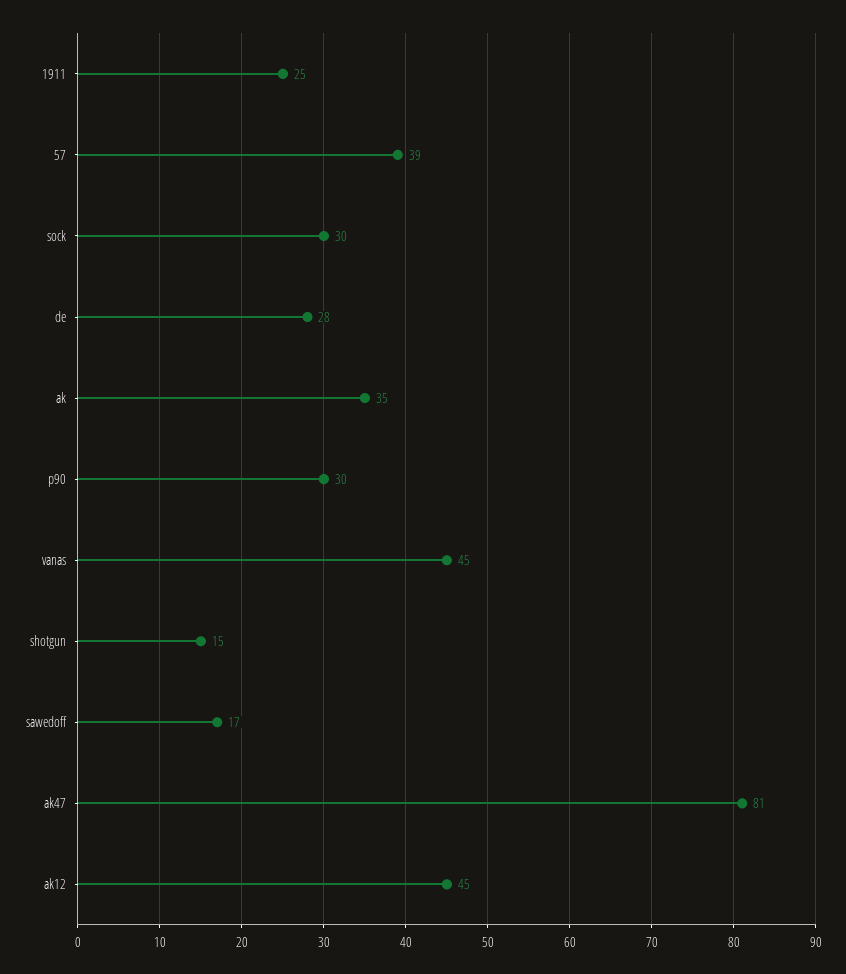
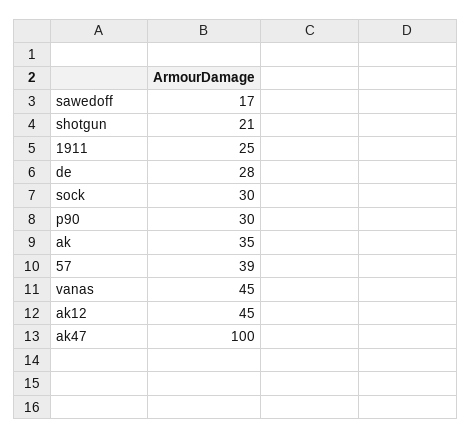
shotgun: 15 -> 21
ak47: 81 -> 100

